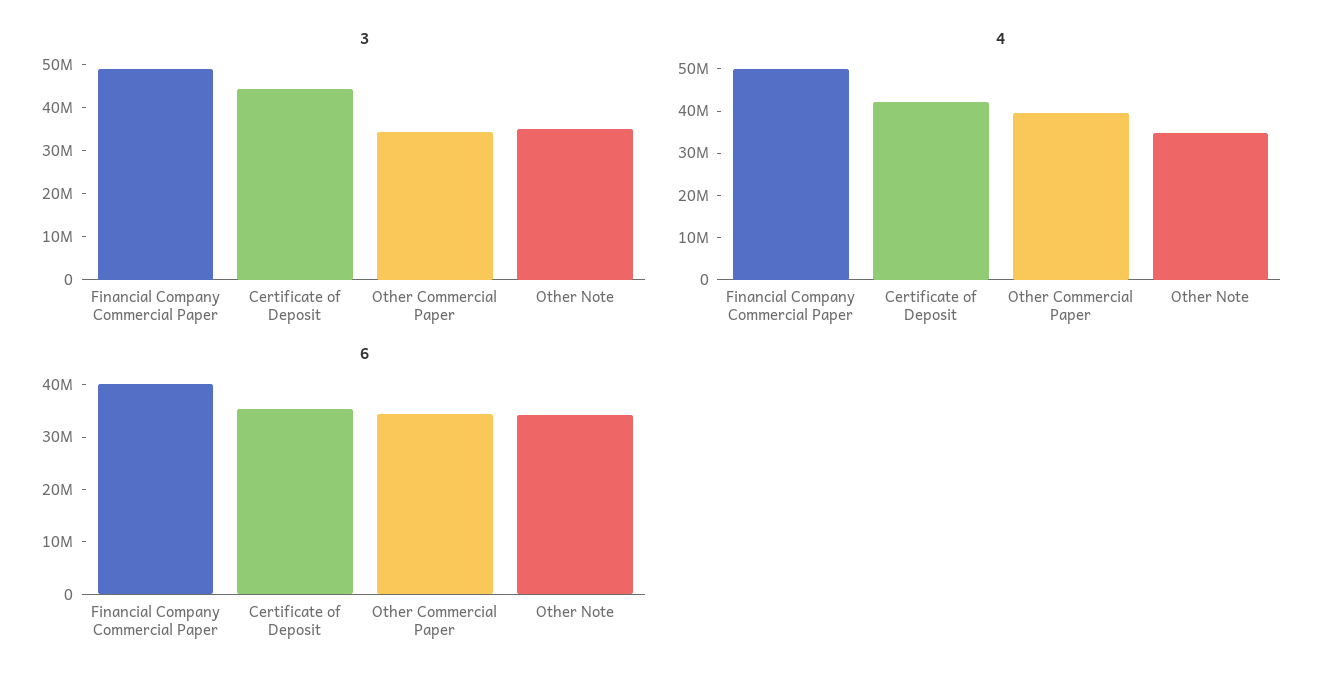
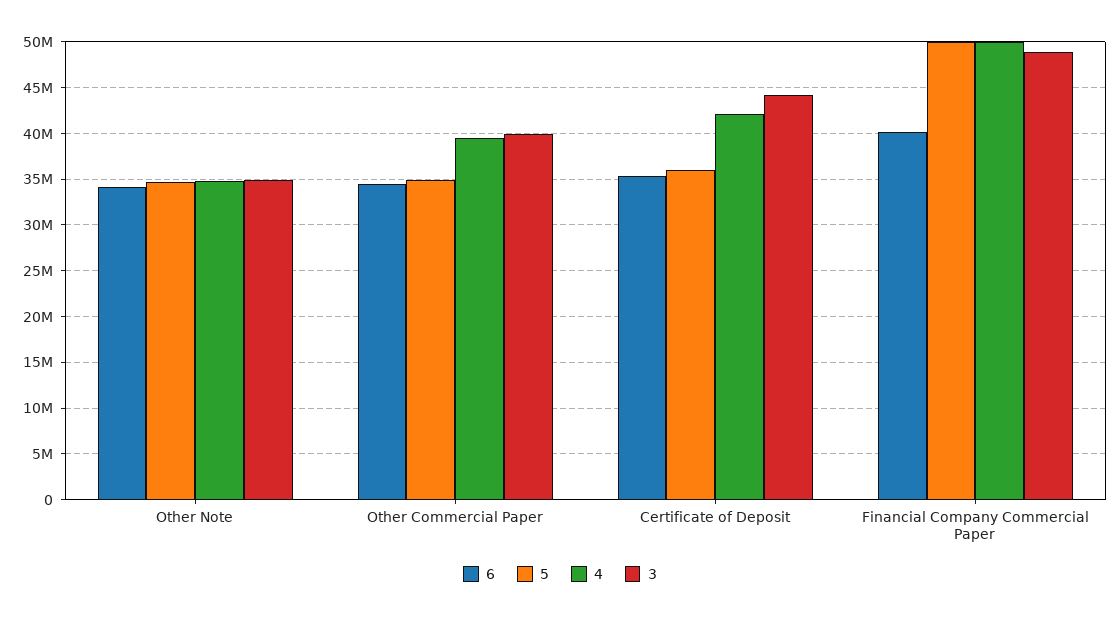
3, Other Commercial Paper: 34000000 -> 40000000
5, Other Note: none -> 35000000
5, Other Commercial Paper: none -> 35000000
5, Certificate of Deposit: none -> 36000000
5, Financial Company Commercial Paper: none -> 50000000

